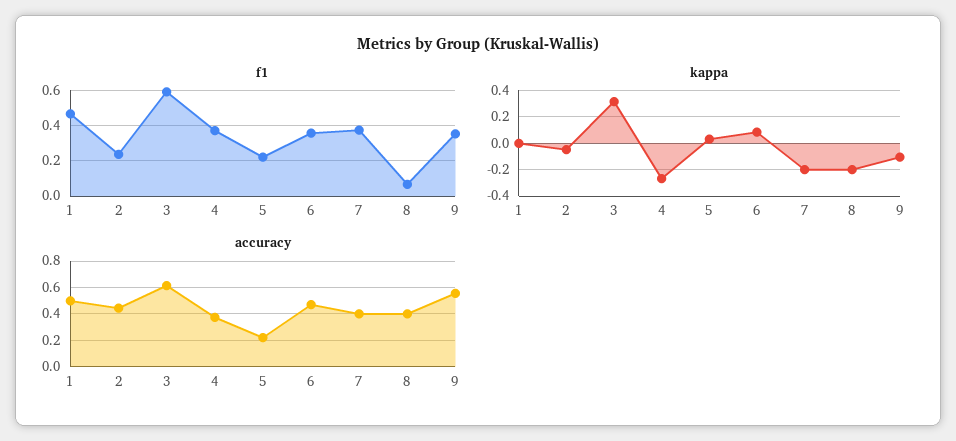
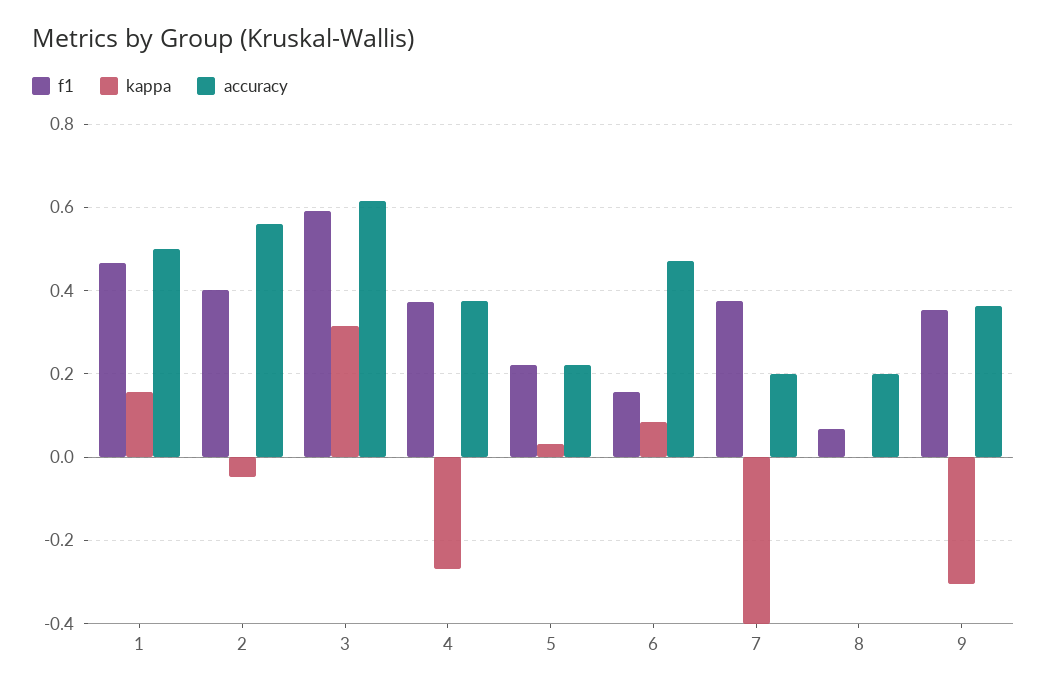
f1, 2: 0.25 -> 0.4
f1, 6: 0.35 -> 0.16
kappa, 1: 0 -> 0.16
kappa, 7: -0.2 -> -0.4
kappa, 8: -0.2 -> 0
kappa, 9: -0.1 -> -0.3
accuracy, 2: 0.45 -> 0.56
accuracy, 7: 0.4 -> 0.2
accuracy, 8: 0.4 -> 0.2
accuracy, 9: 0.55 -> 0.36

